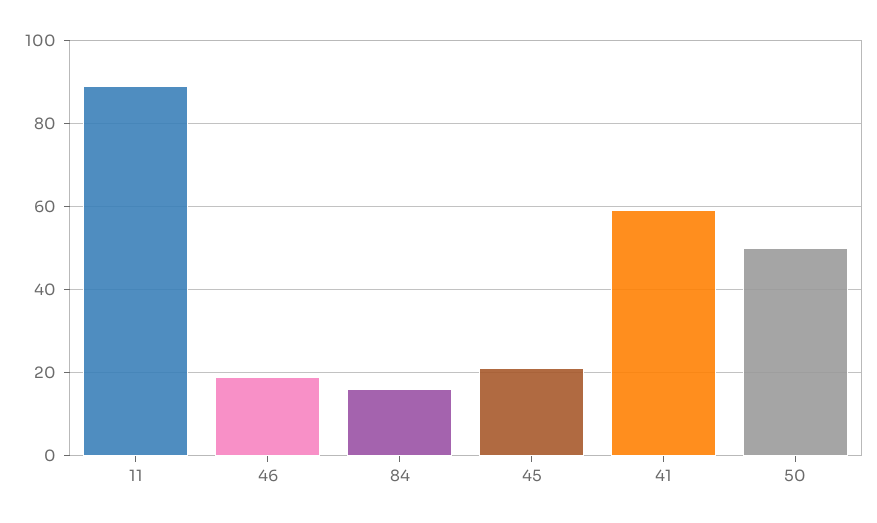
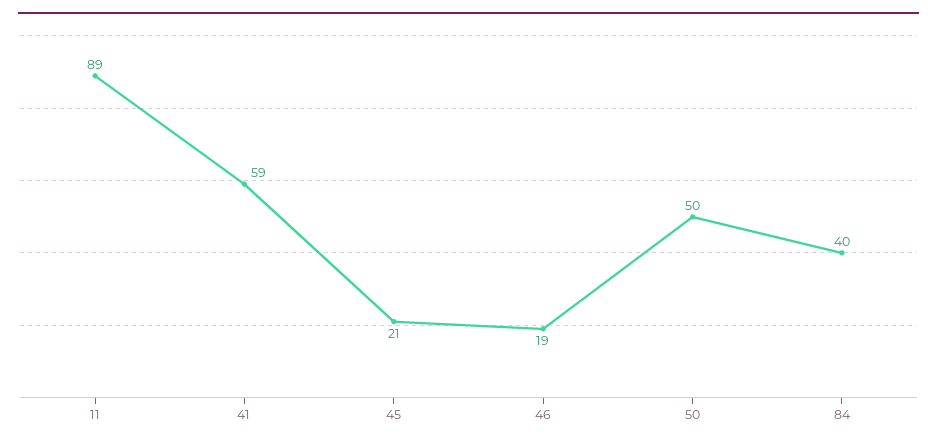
84: 15 -> 40

